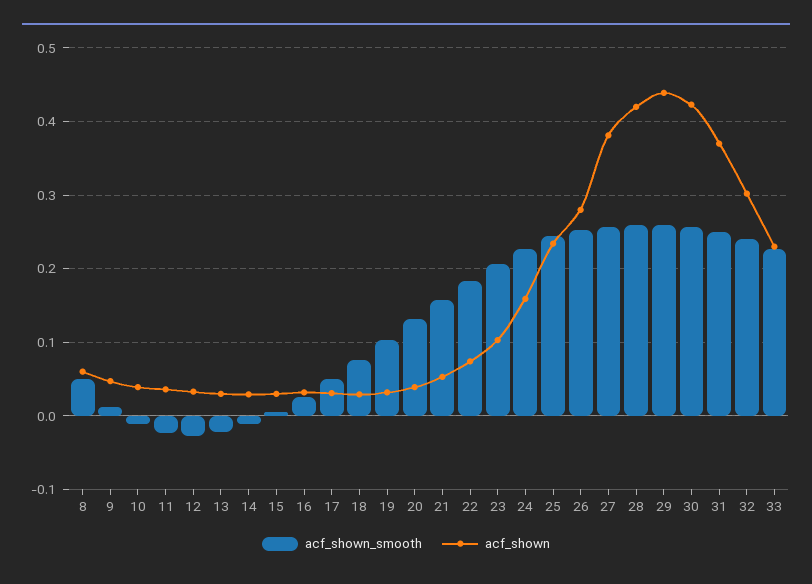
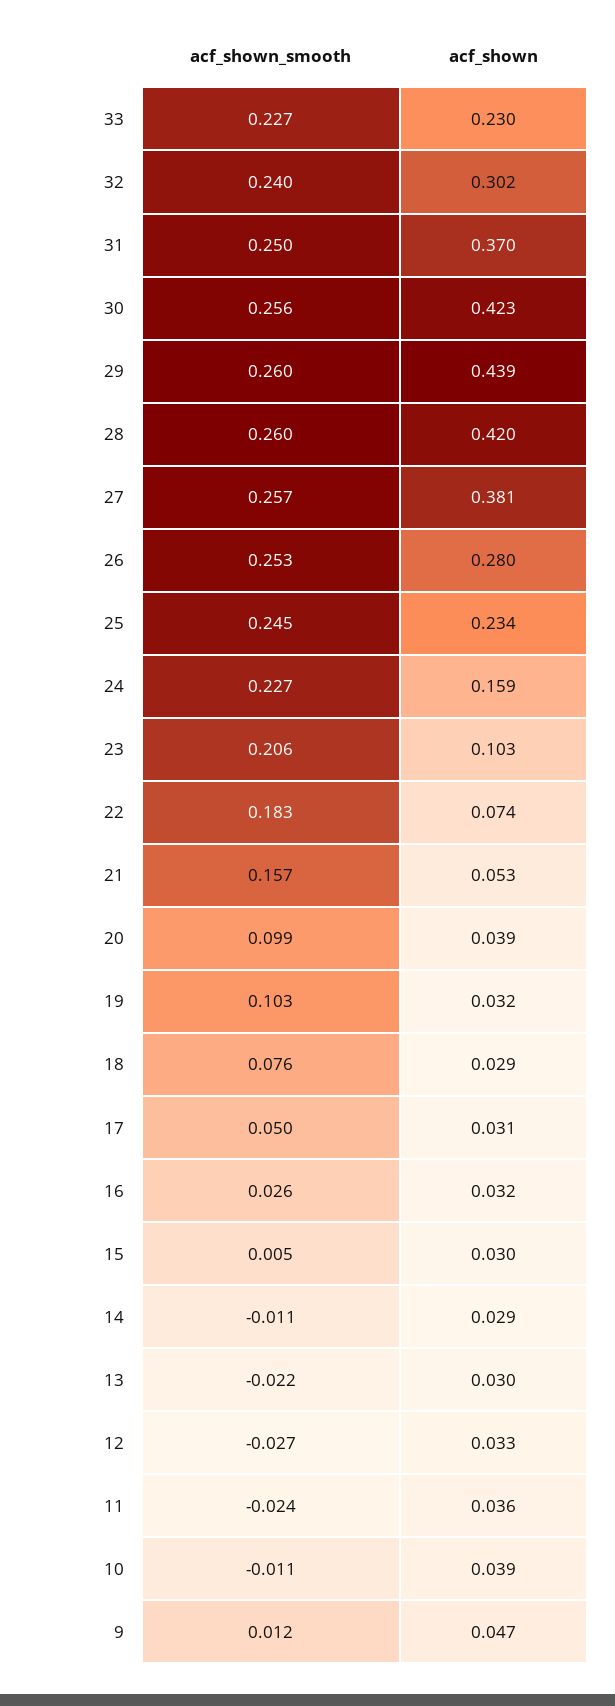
acf_shown_smooth, 8: 0.05 -> none
acf_shown, 8: 0.06 -> none
acf_shown_smooth, 20: 0.13 -> 0.099

